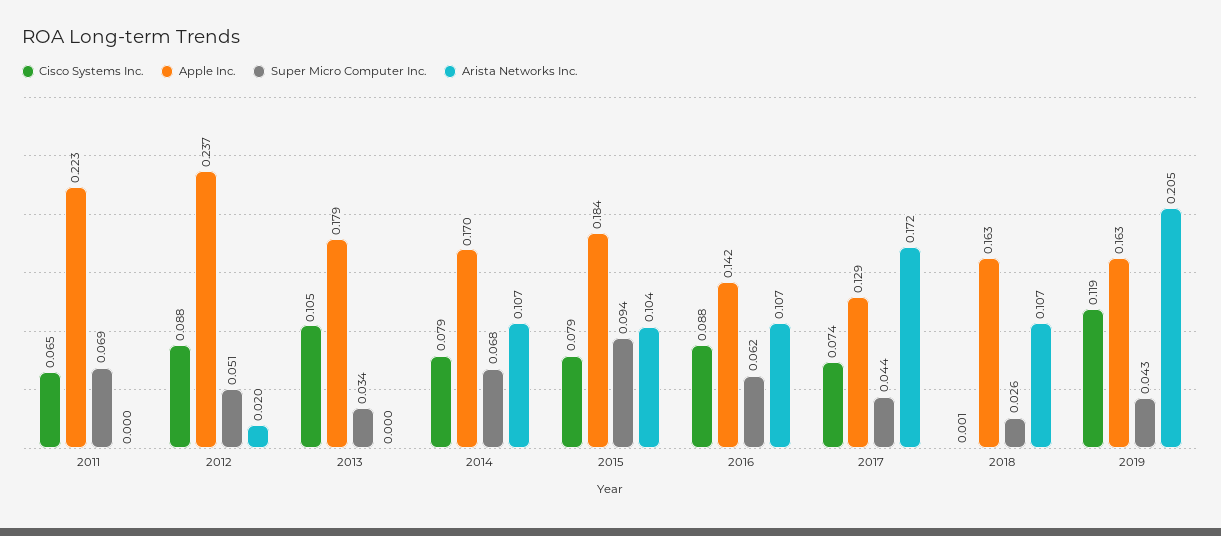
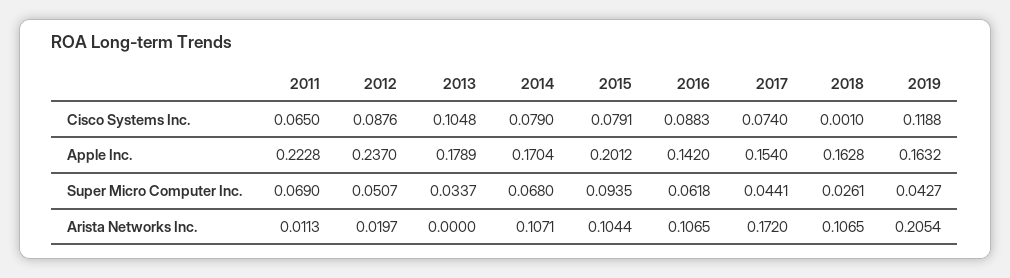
Arista Networks Inc., 2011: 0 -> 0.0113
Apple Inc., 2015: 0.184 -> 0.2012
Apple Inc., 2017: 0.129 -> 0.154

